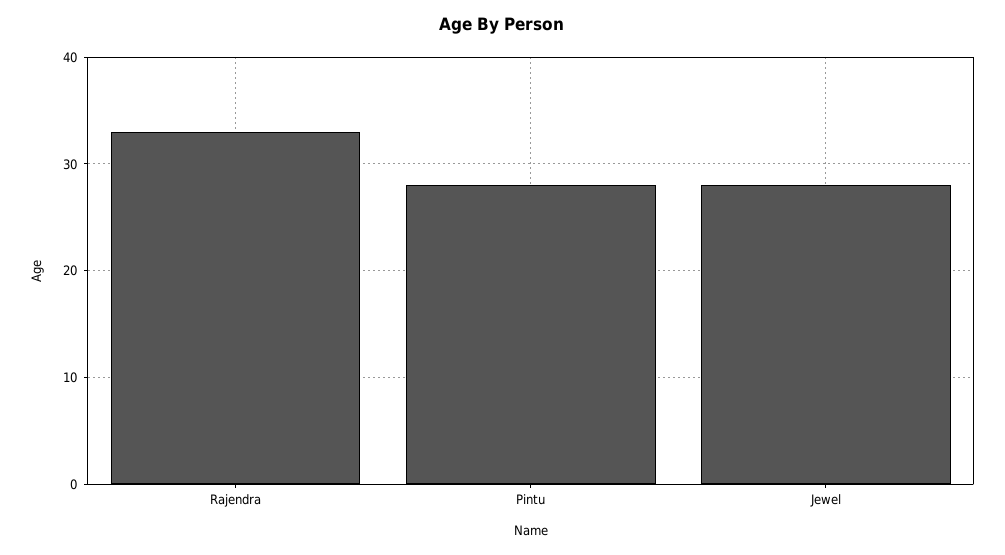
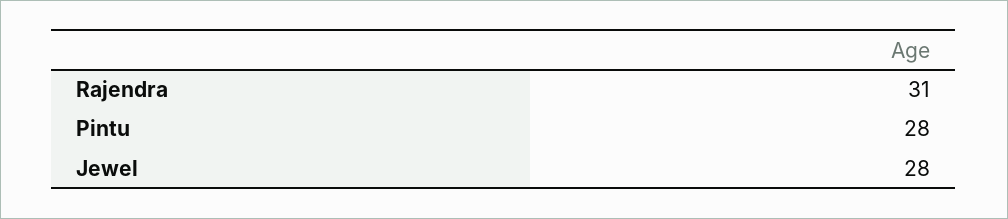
Rajendra: 33 -> 31

